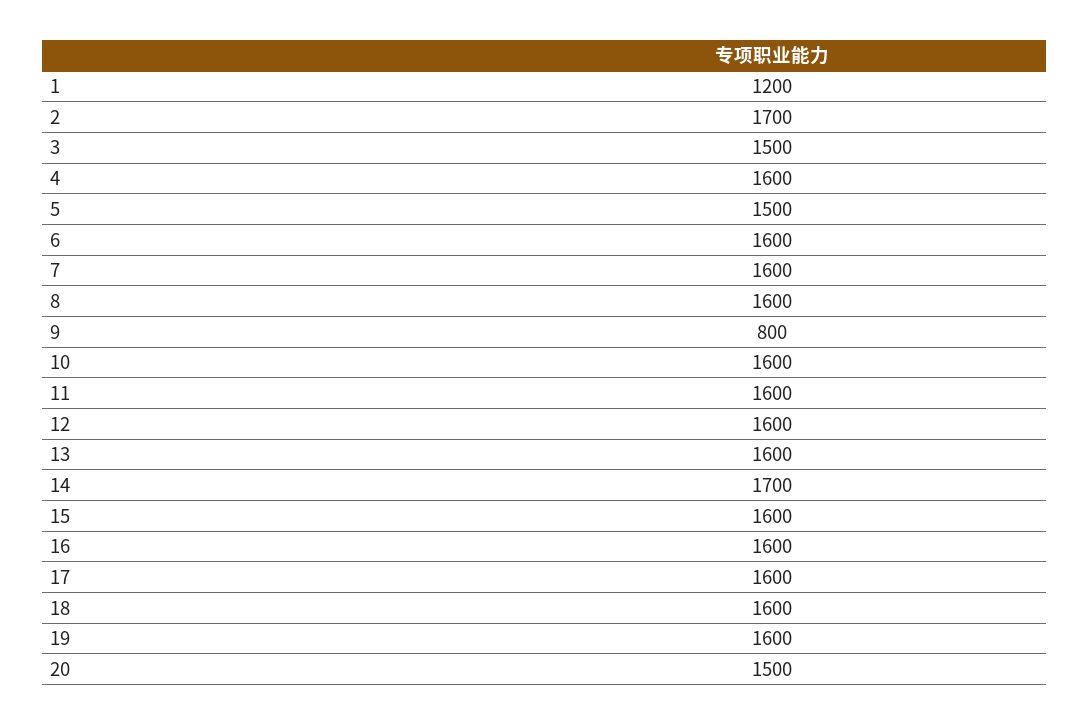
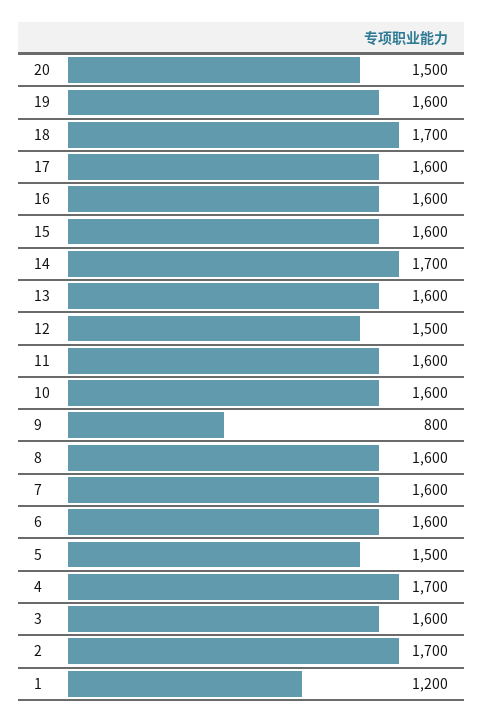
3: 1500 -> 1600
4: 1600 -> 1700
12: 1600 -> 1500
18: 1600 -> 1700

